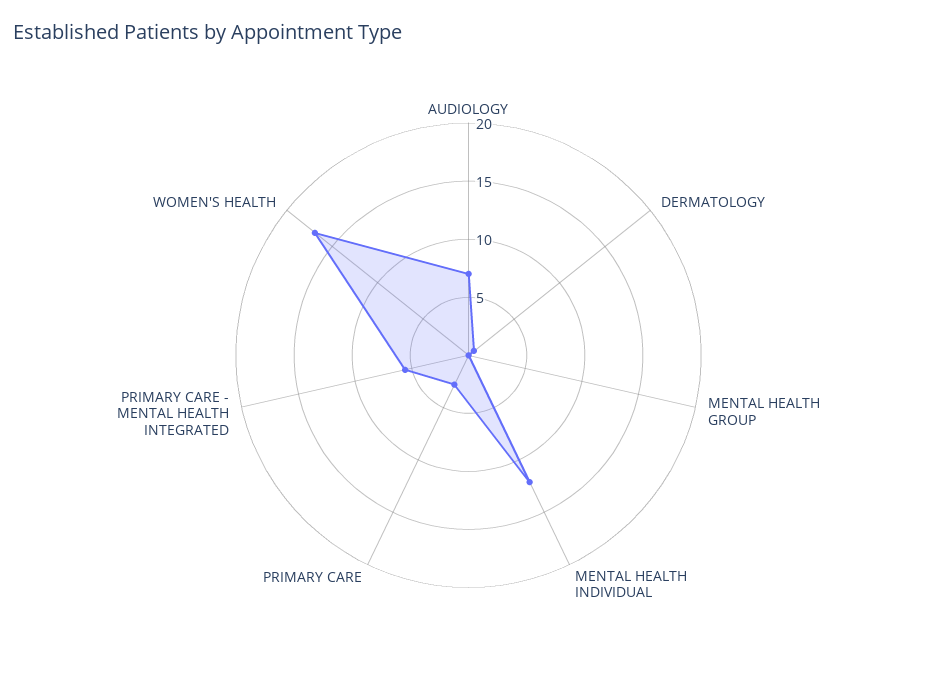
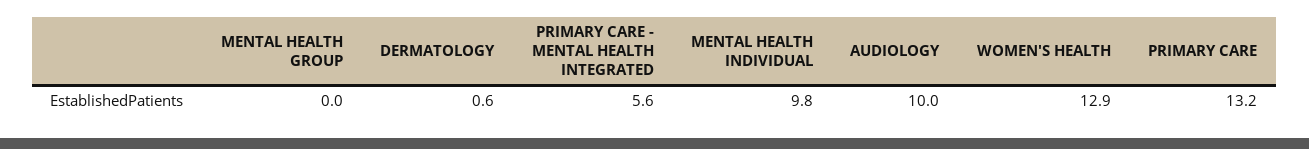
AUDIOLOGY: 7 -> 10
MENTAL HEALTH INDIVIDUAL: 12 -> 9.8
PRIMARY CARE: 3 -> 13.2
WOMEN'S HEALTH: 17 -> 12.9

